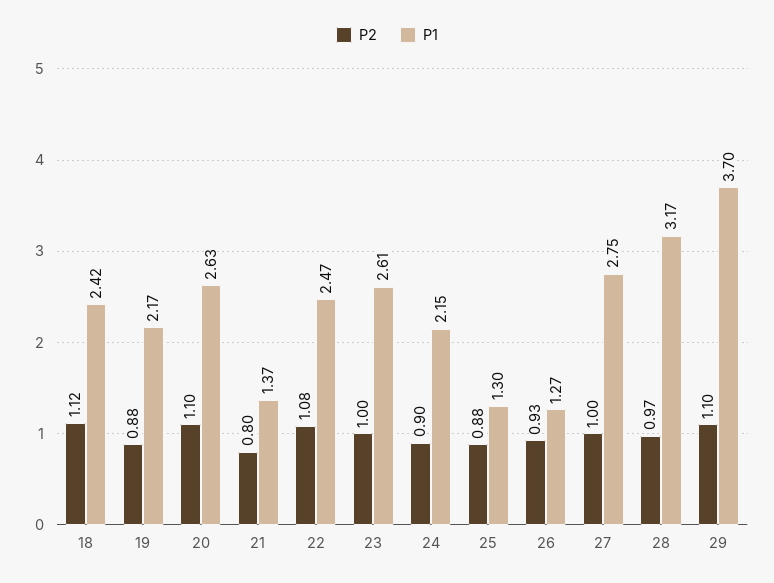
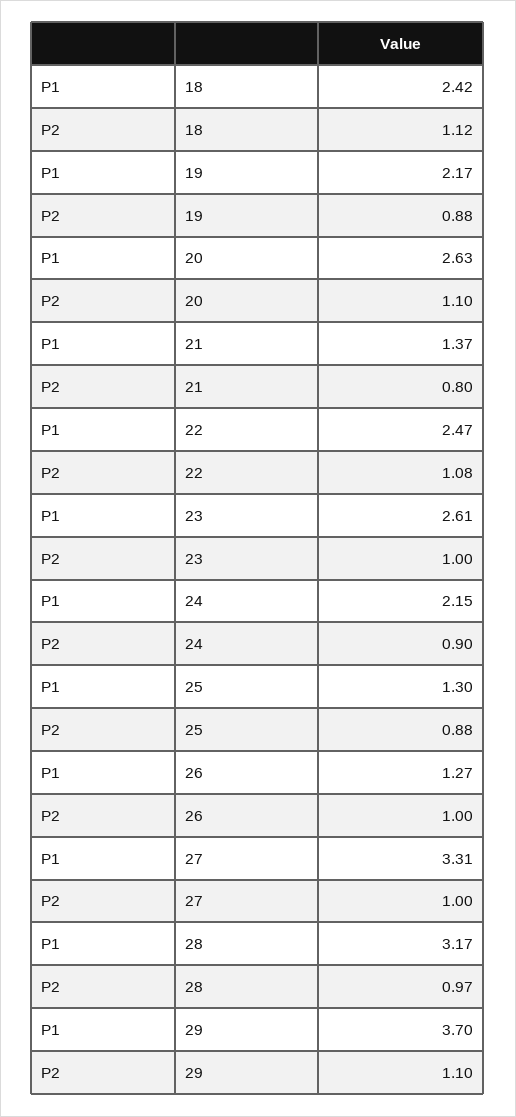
P2, 26: 0.93 -> 1
P1, 27: 2.75 -> 3.31

